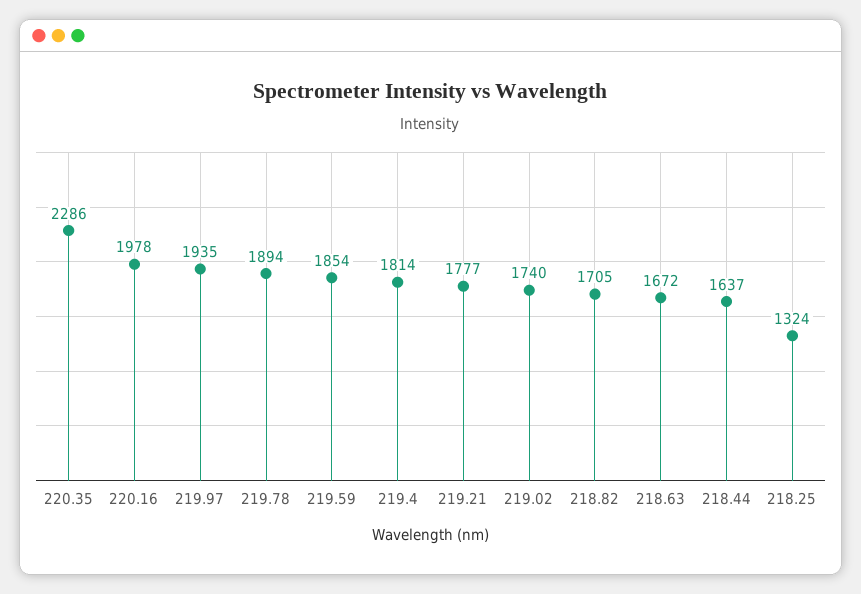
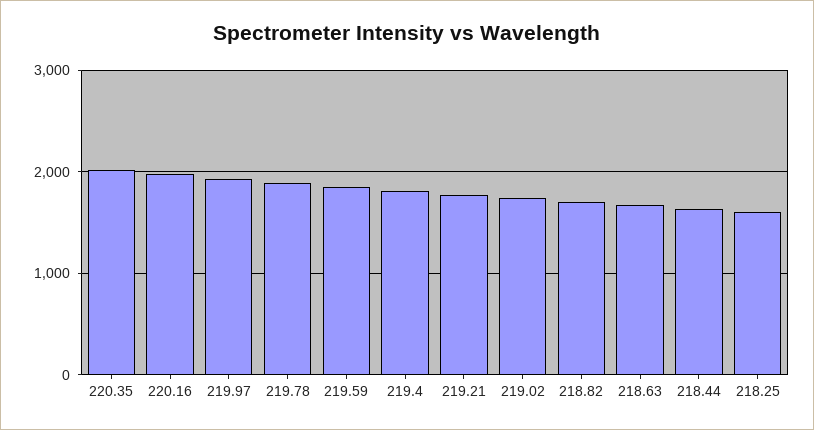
220.35: 2286 -> 2000
218.25: 1324 -> 1600

